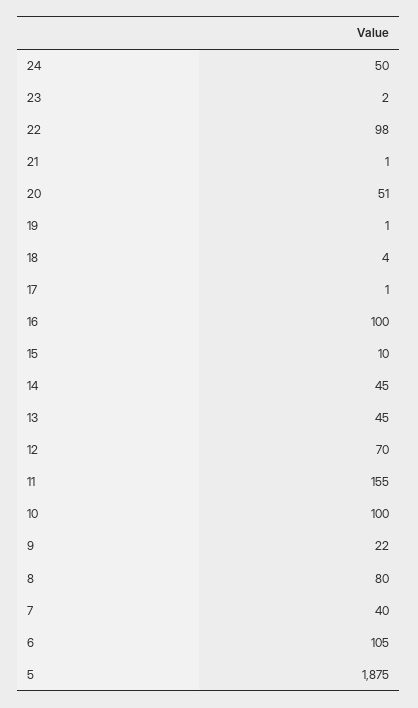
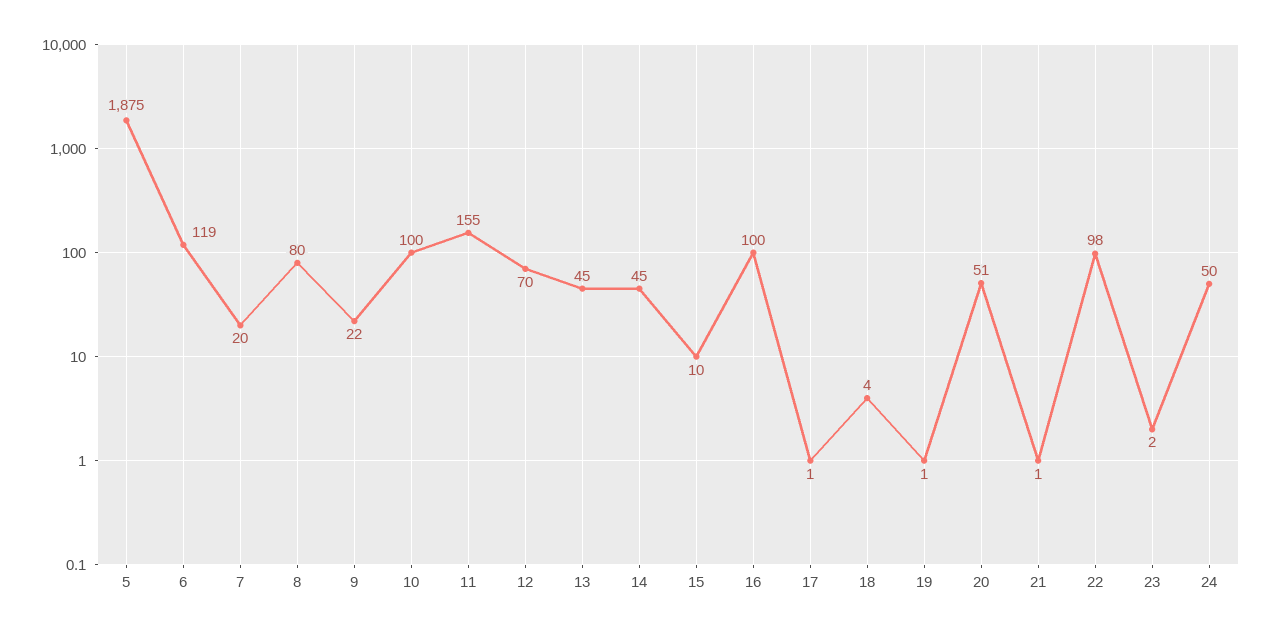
7: 40 -> 20
6: 105 -> 119

